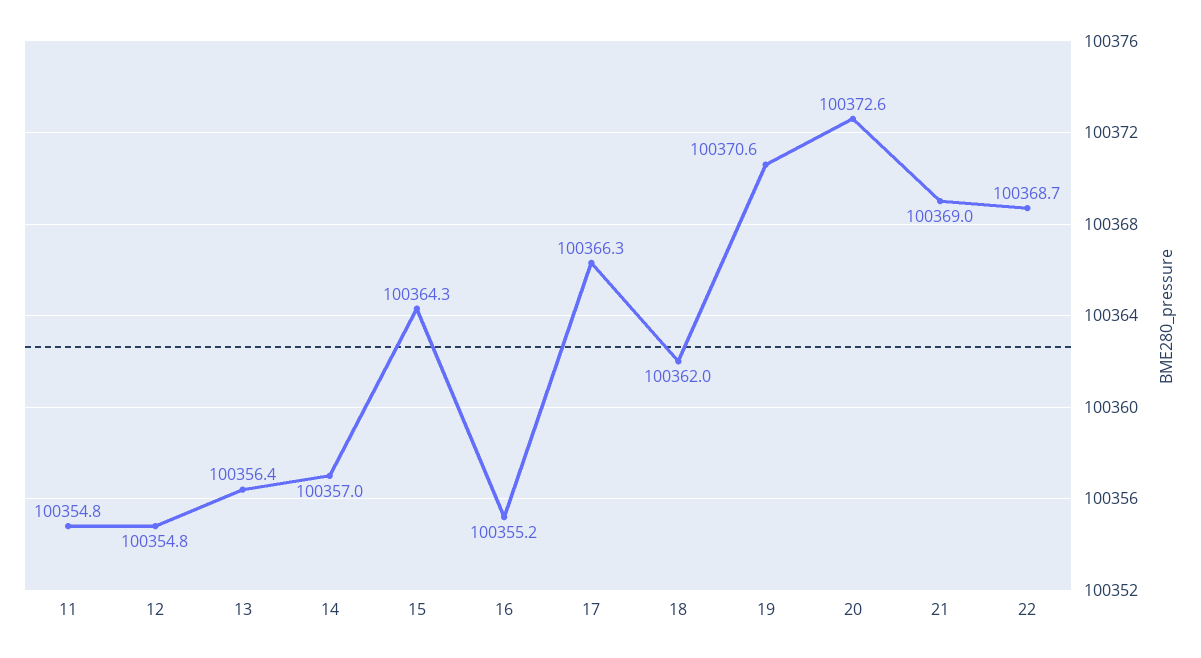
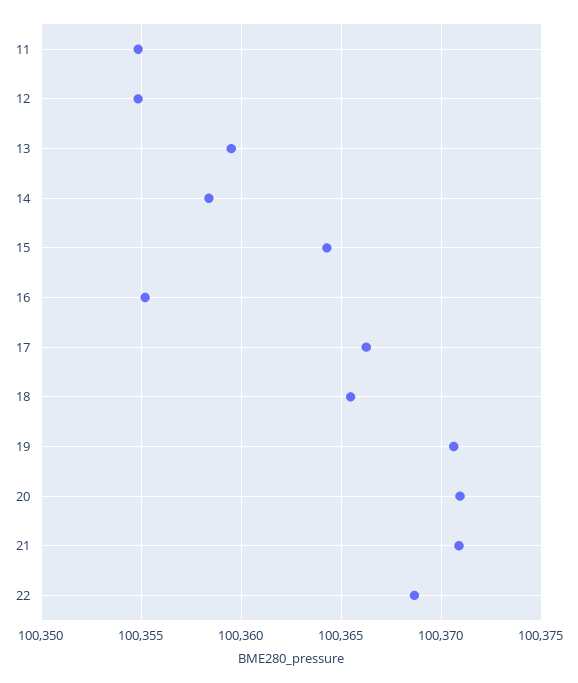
13: 100356.4 -> 100359.5
14: 100357 -> 100358.5
18: 100362 -> 100365.5
20: 100372.6 -> 100371
21: 100369 -> 100371

